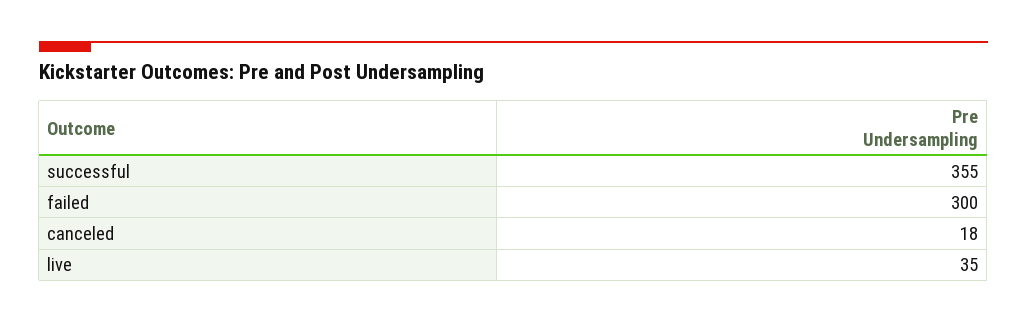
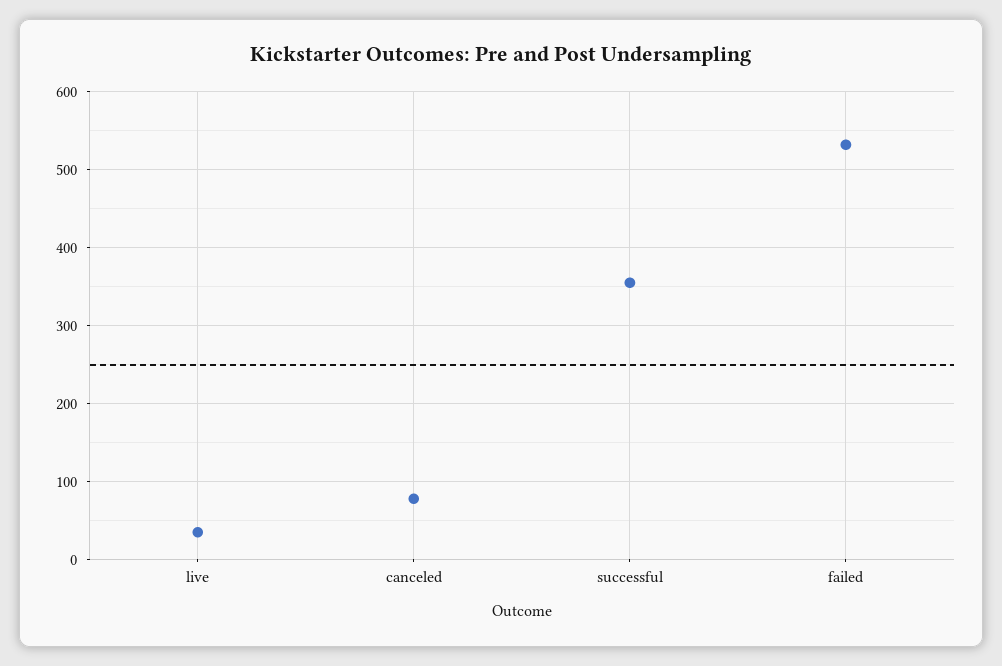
failed: 300 -> 530
canceled: 18 -> 80

